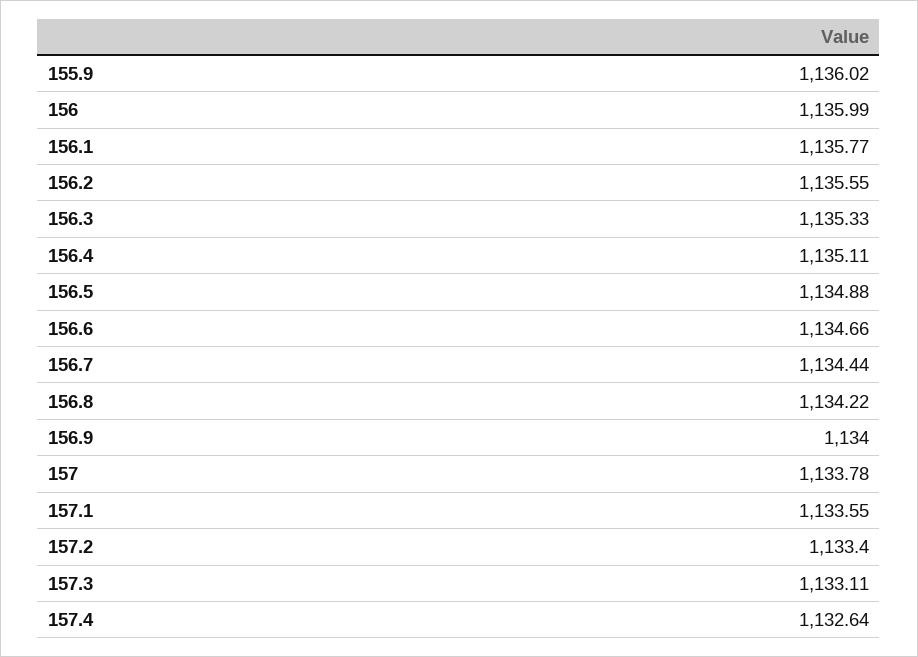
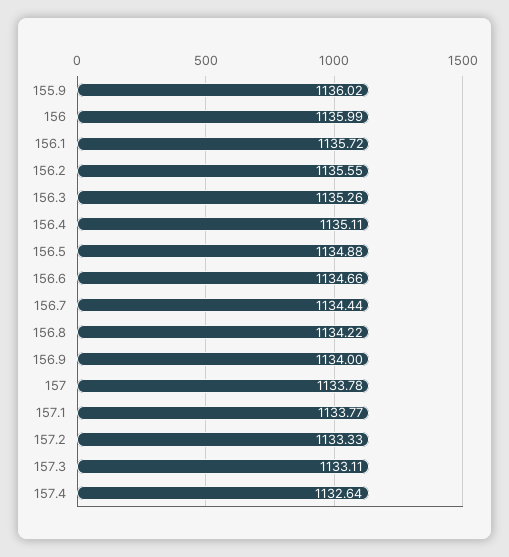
156.1: 1135.77 -> 1135.72
156.3: 1135.33 -> 1135.26
157.1: 1133.55 -> 1133.77
157.2: 1133.4 -> 1133.33

